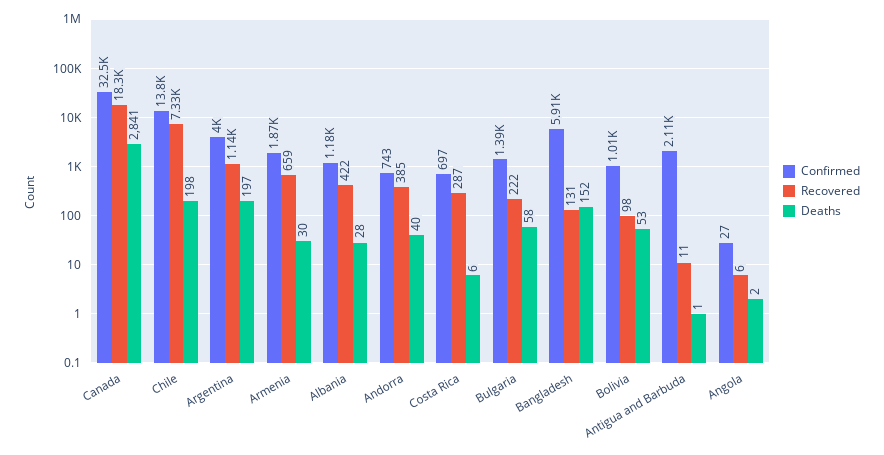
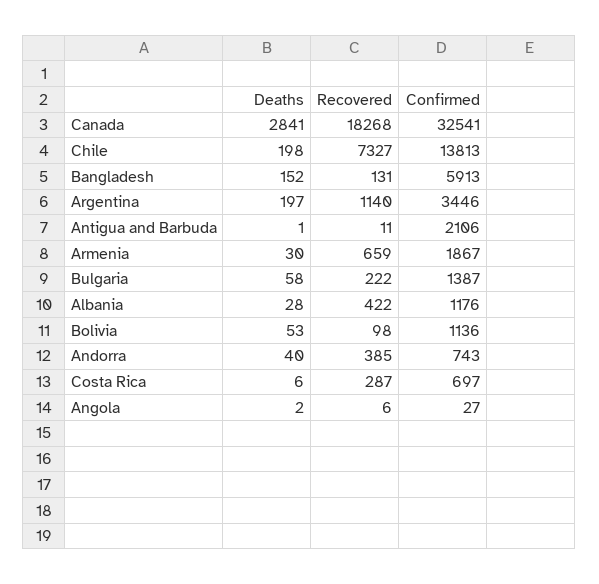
Confirmed, Argentina: 4000 -> 3446
Confirmed, Bolivia: 1010 -> 1136

